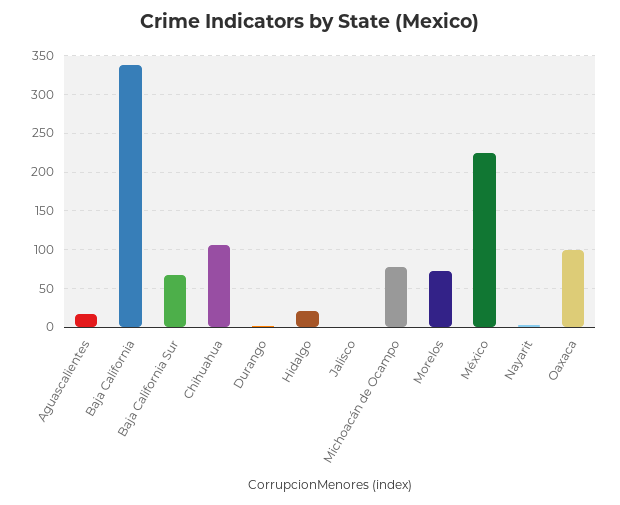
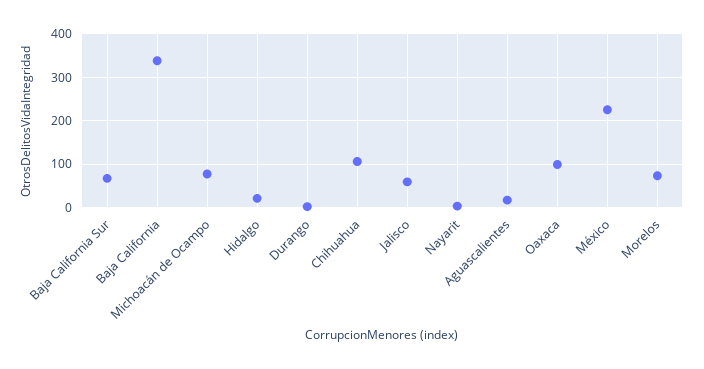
Jalisco: 0 -> 60

